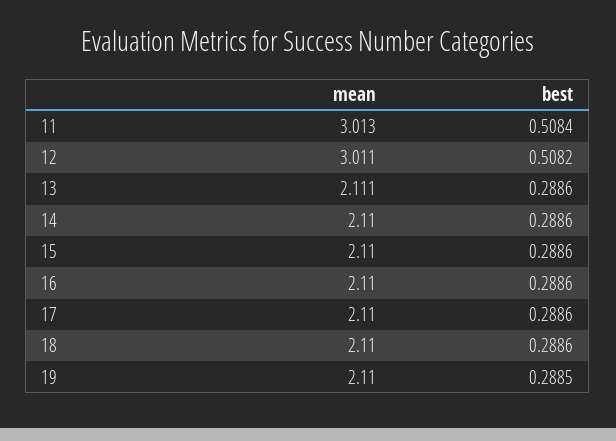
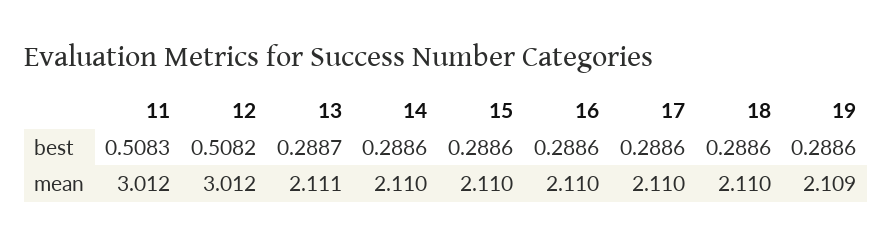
mean, 11: 3.013 -> 3.012
best, 11: 0.5084 -> 0.5083
mean, 12: 3.011 -> 3.012
best, 13: 0.2886 -> 0.2887
mean, 19: 2.11 -> 2.109
best, 19: 0.2885 -> 0.2886

